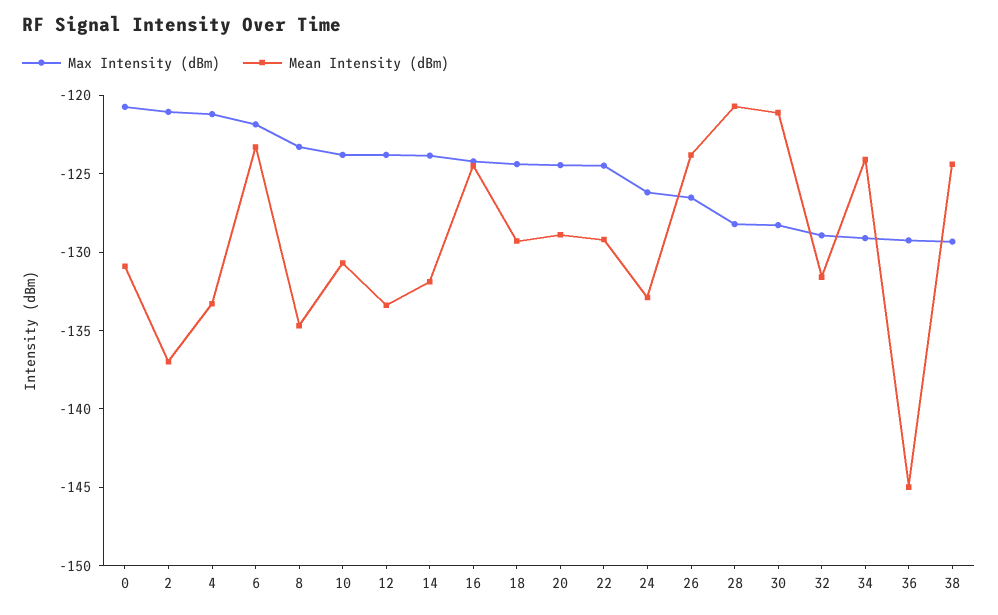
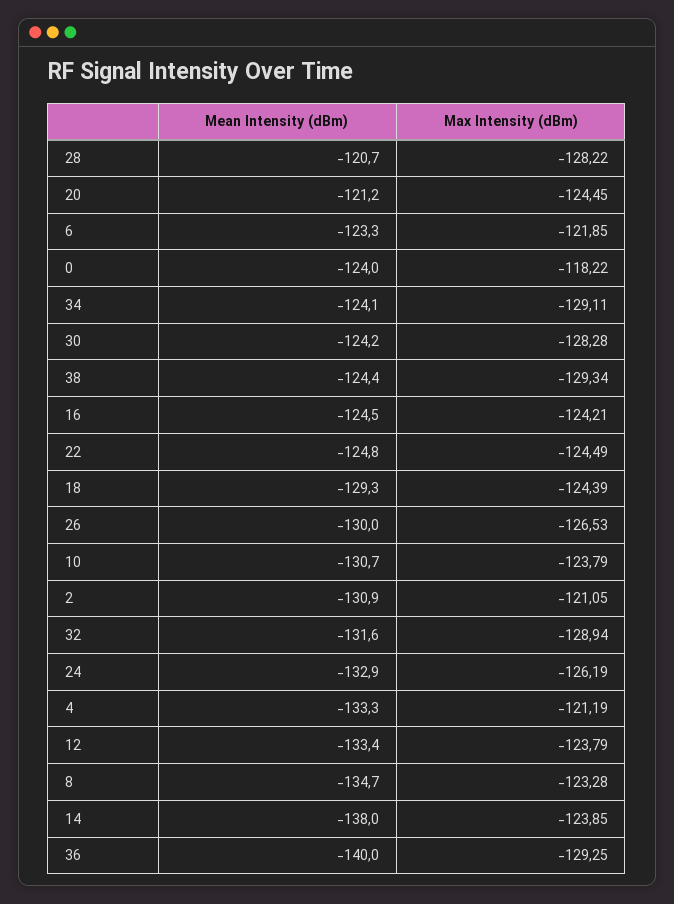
Max Intensity (dBm), 0: -121 -> -118.22
Mean Intensity (dBm), 0: -131 -> -124
Mean Intensity (dBm), 2: -137 -> -130.9
Mean Intensity (dBm), 14: -132 -> -138
Mean Intensity (dBm), 20: -129 -> -121.2
Mean Intensity (dBm), 22: -129 -> -124.8
Mean Intensity (dBm), 26: -124 -> -130
Mean Intensity (dBm), 30: -121 -> -124.2
Mean Intensity (dBm), 36: -145 -> -140

